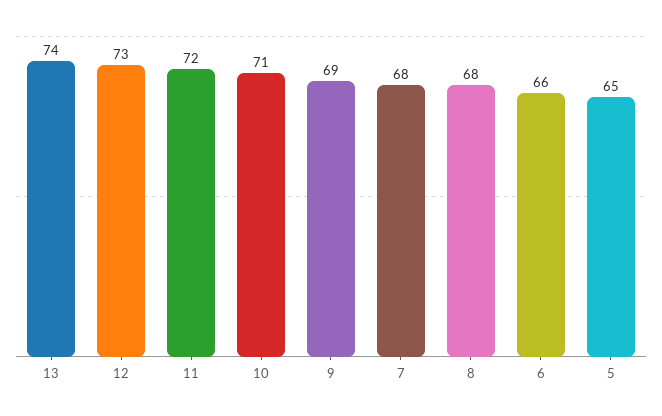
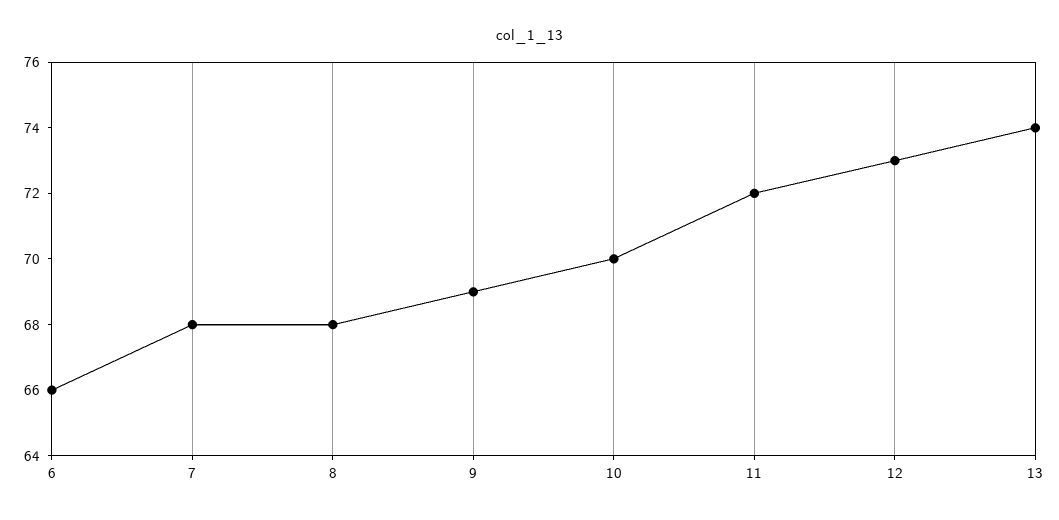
10: 71 -> 70
5: 65 -> none

